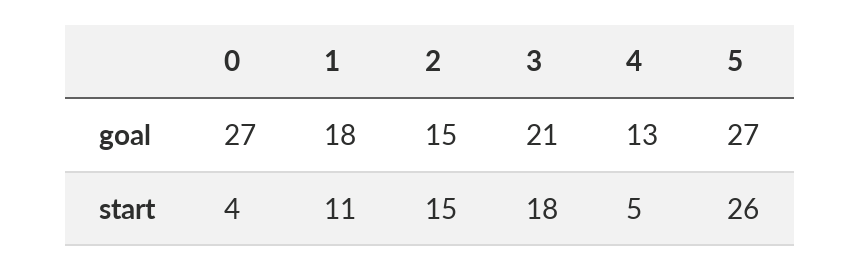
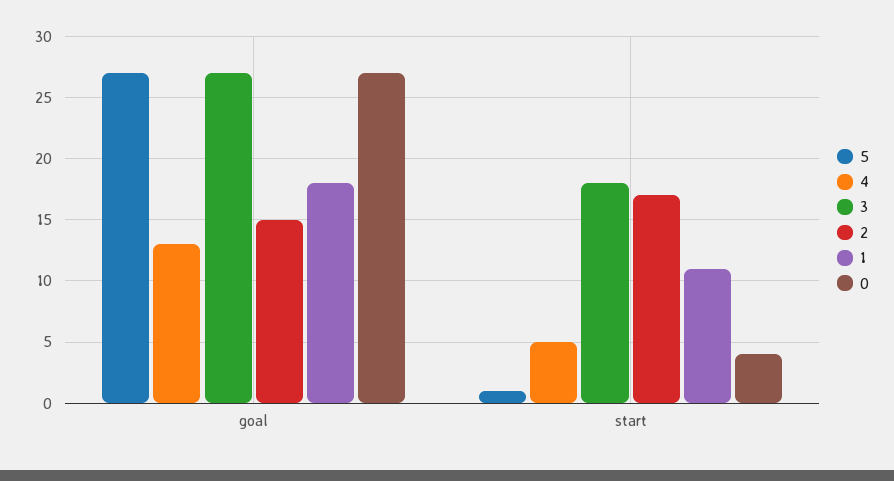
3, goal: 21 -> 27
2, start: 15 -> 17
5, start: 26 -> 1

